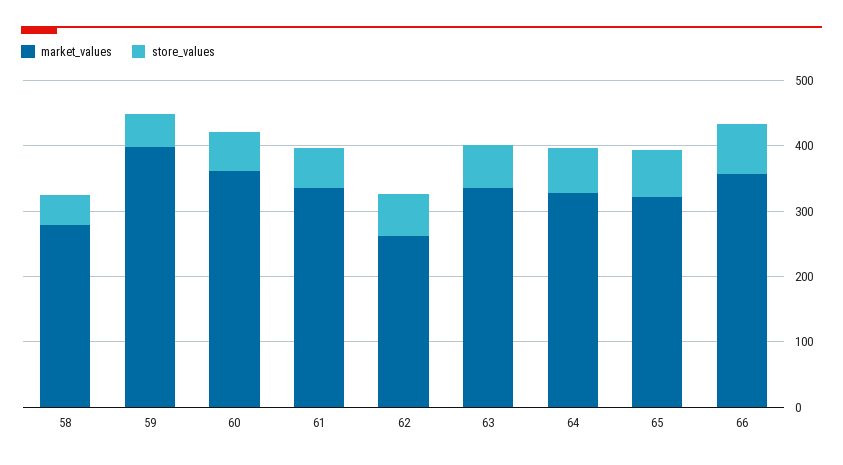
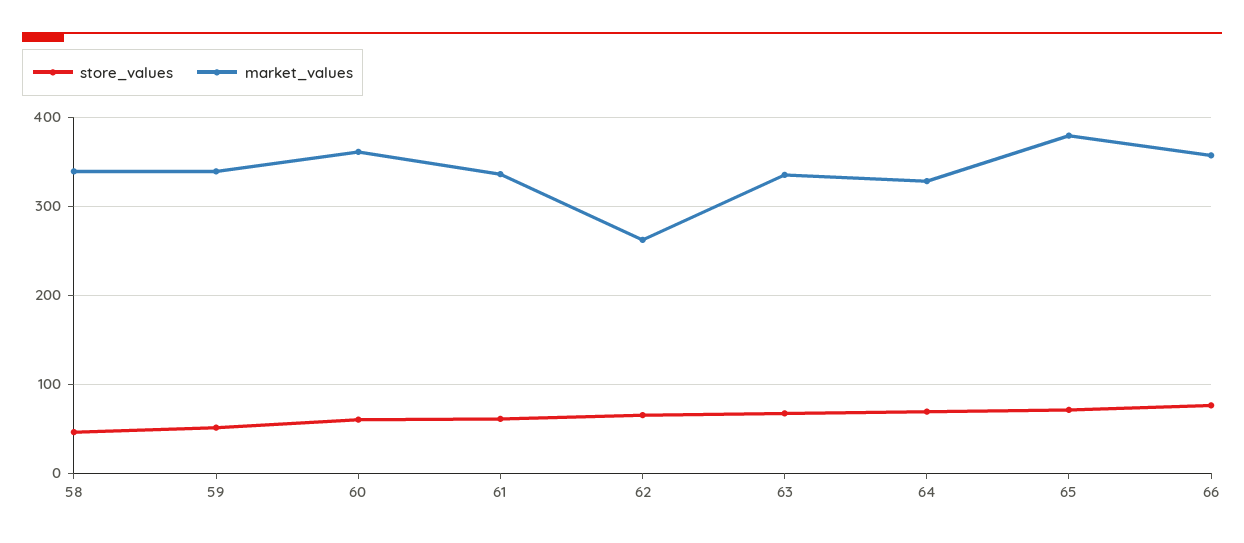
market_values, 58: 280 -> 340
market_values, 59: 400 -> 340
market_values, 65: 320 -> 380

